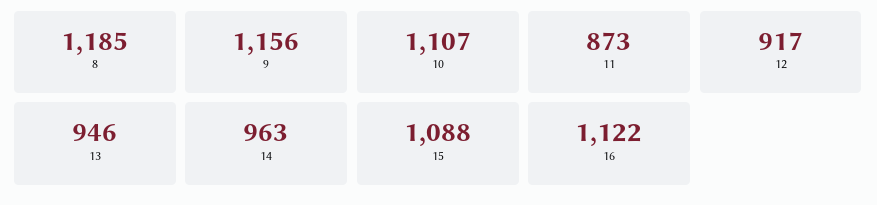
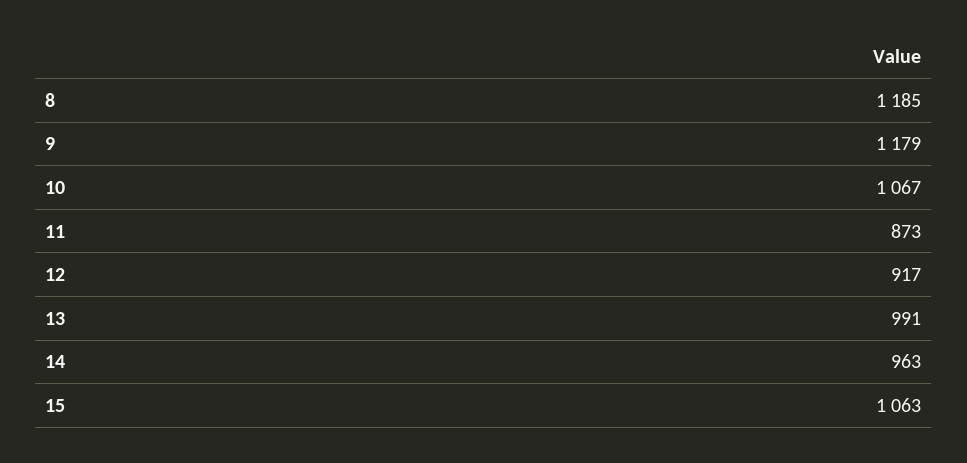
9: 1156 -> 1179
10: 1107 -> 1067
13: 946 -> 991
15: 1088 -> 1063
16: 1122 -> none

